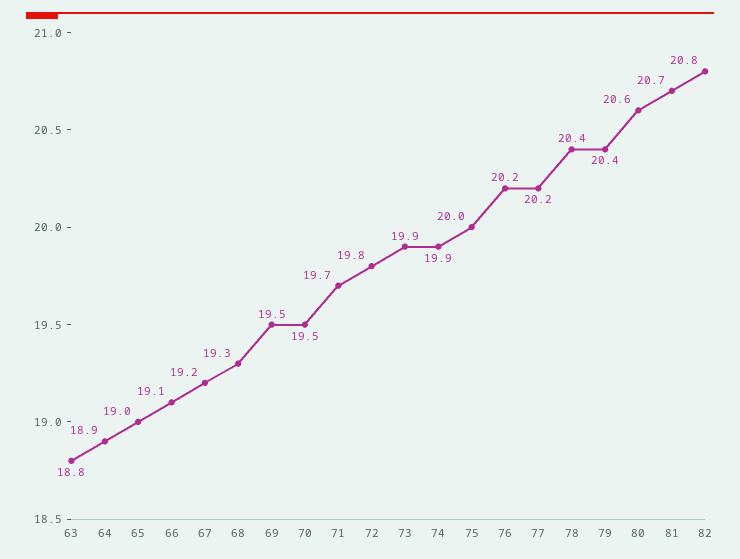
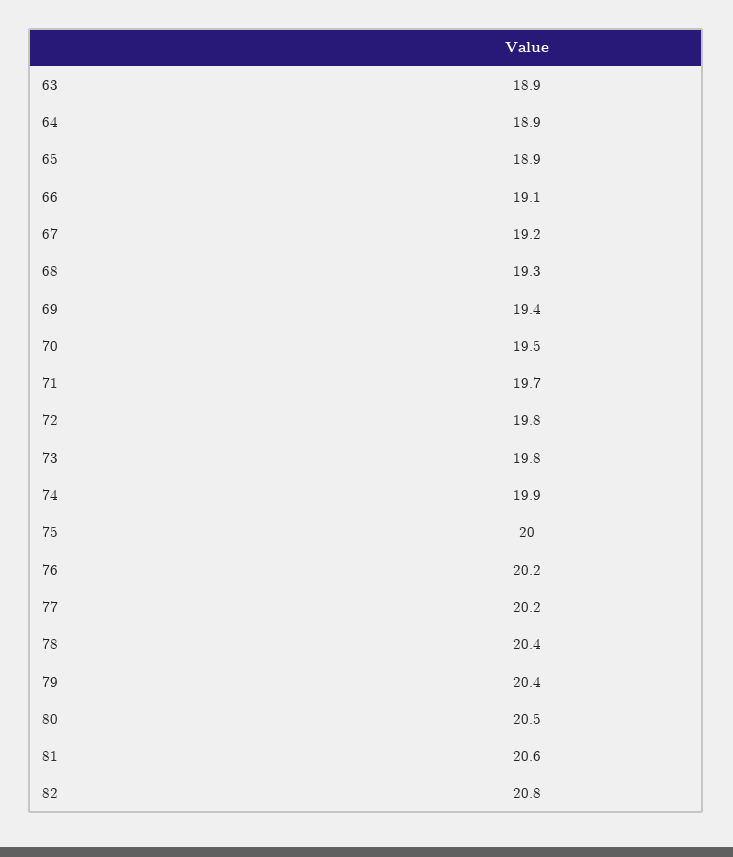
63: 18.8 -> 18.9
65: 19 -> 18.9
69: 19.5 -> 19.4
73: 19.9 -> 19.8
80: 20.6 -> 20.5
81: 20.7 -> 20.6

